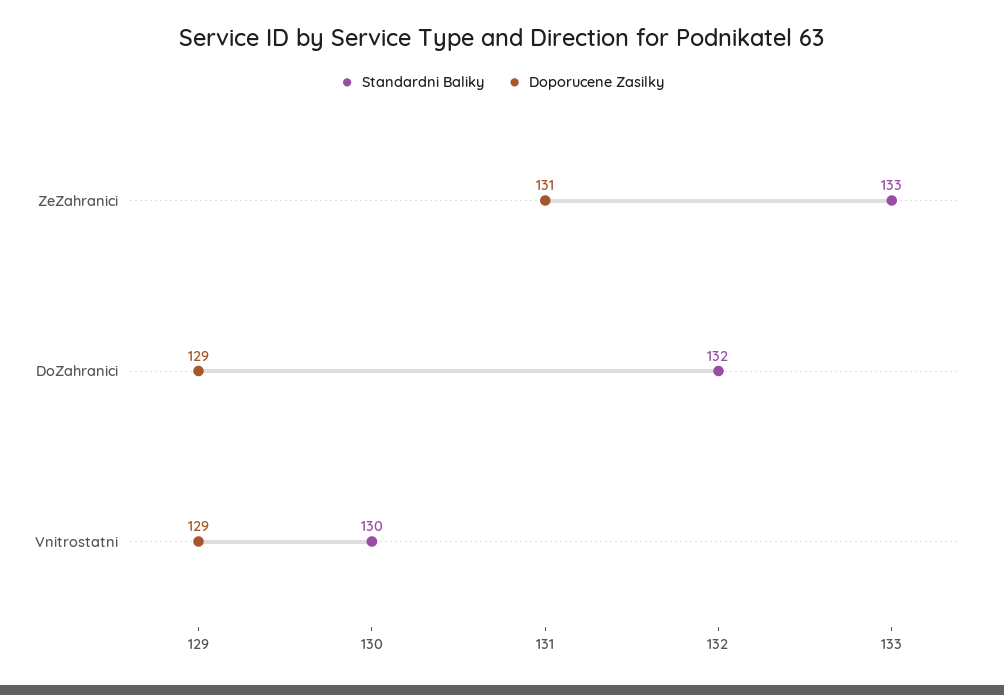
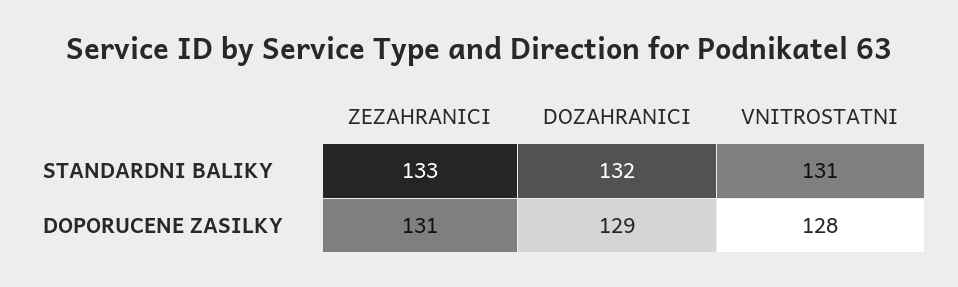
Standardni Baliky, Vnitrostatni: 130 -> 131
Doporucene Zasilky, Vnitrostatni: 129 -> 128

